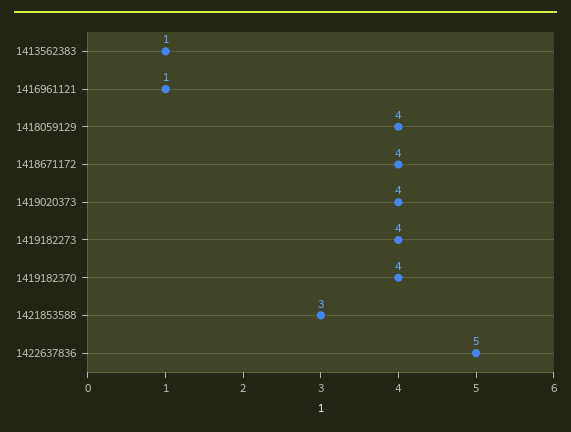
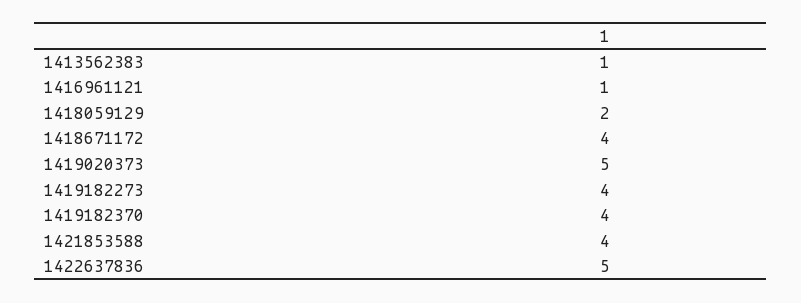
1418059129: 4 -> 2
1419020373: 4 -> 5
1421853588: 3 -> 4

